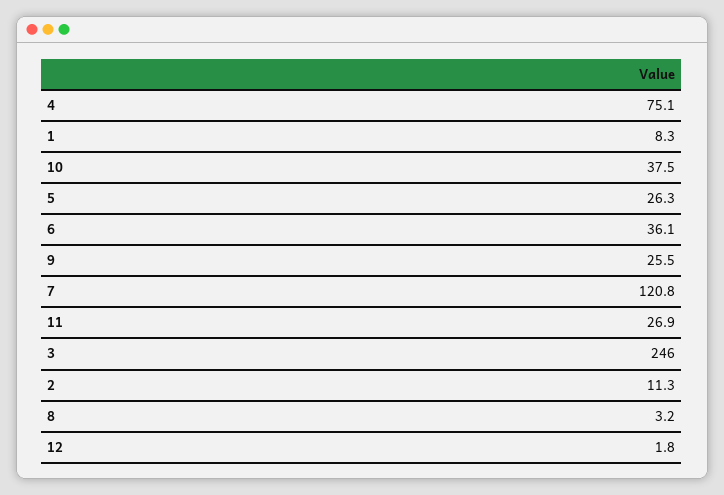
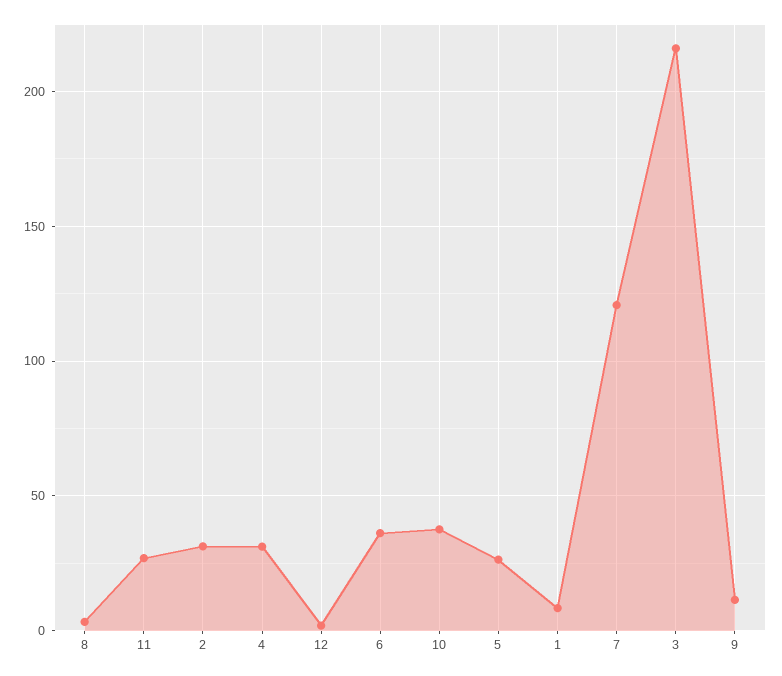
4: 75.1 -> 30
9: 25.5 -> 10
3: 246 -> 215
2: 11.3 -> 30

